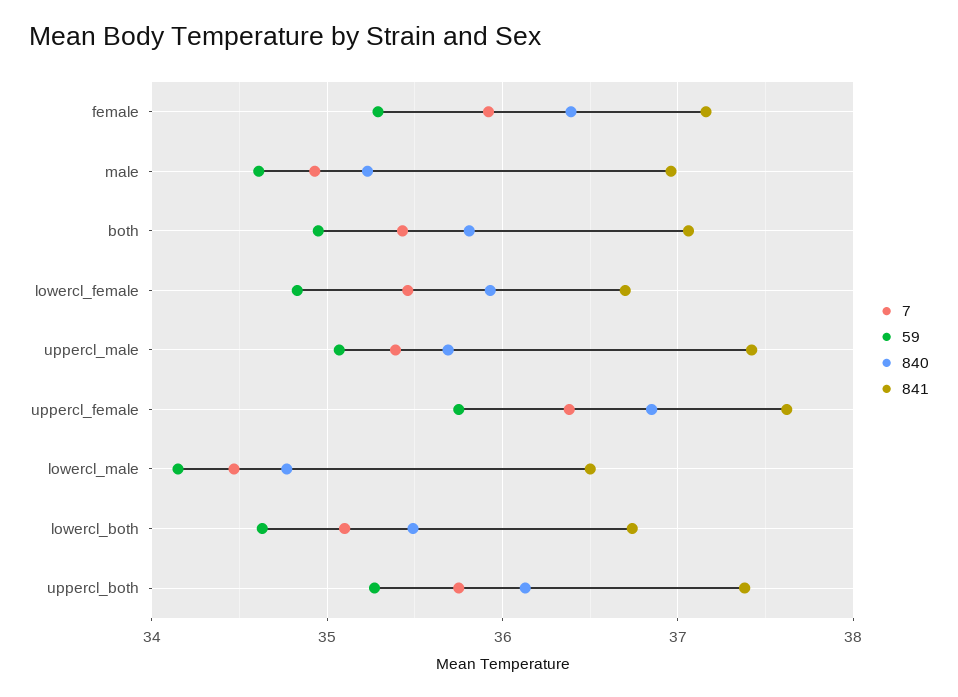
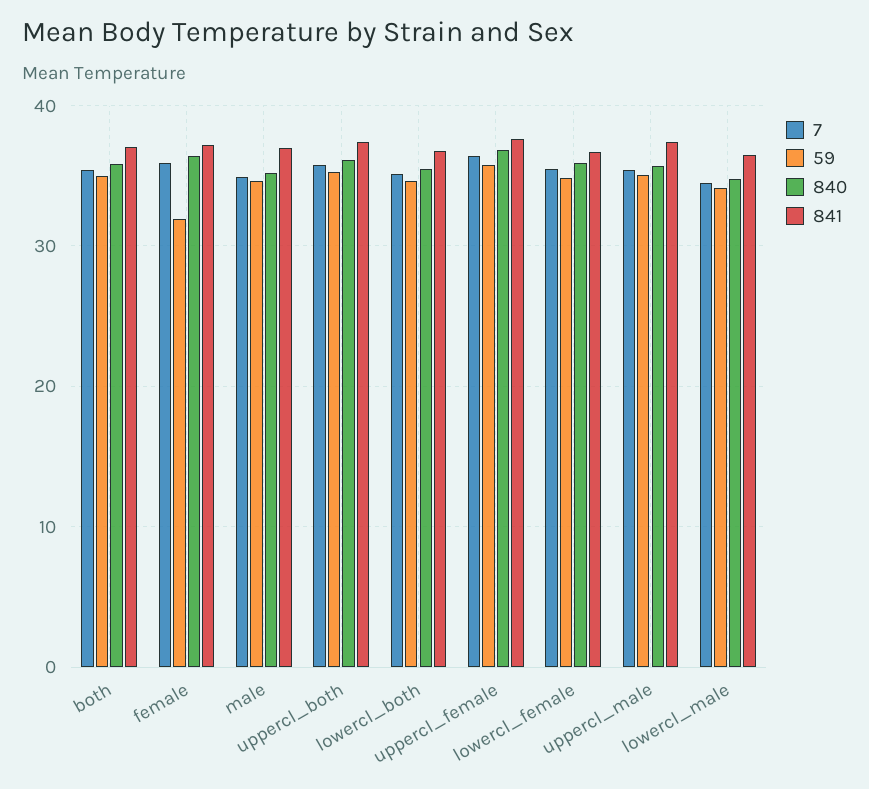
59, female: 35.3 -> 32

